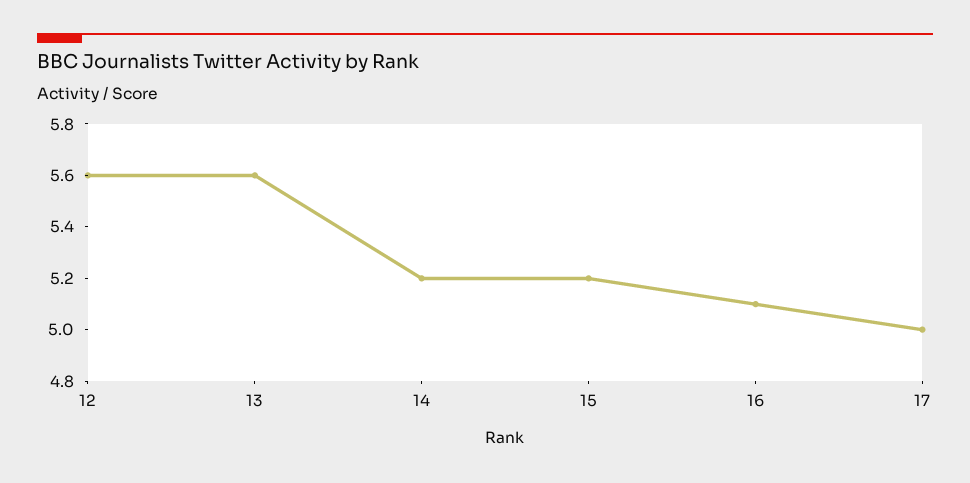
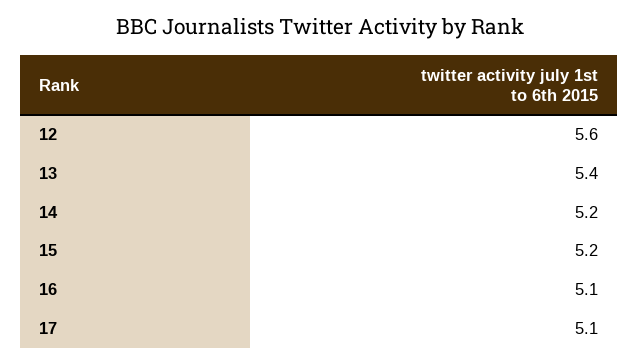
13: 5.6 -> 5.4
17: 5 -> 5.1

